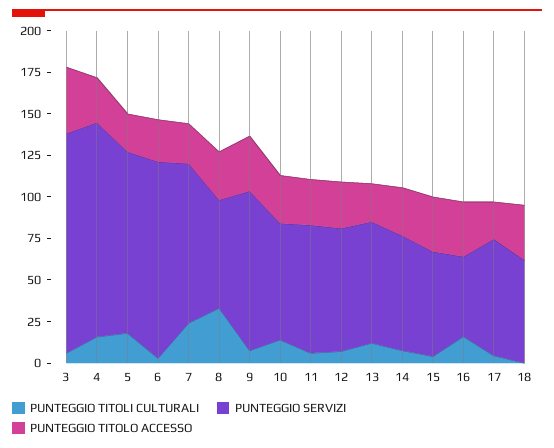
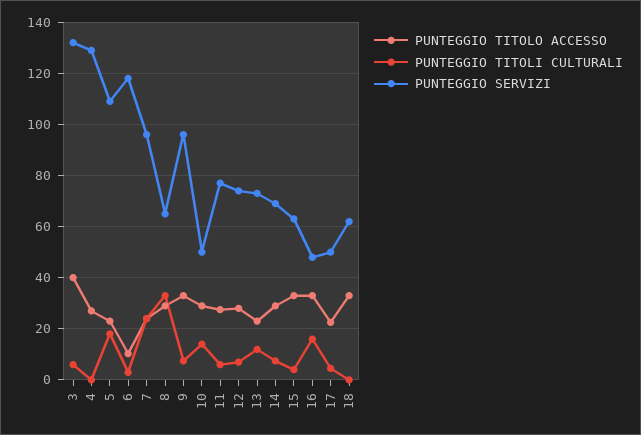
PUNTEGGIO TITOLI CULTURALI, 4: 15 -> 0
PUNTEGGIO TITOLO ACCESSO, 6: 25 -> 10
PUNTEGGIO SERVIZI, 10: 70 -> 50
PUNTEGGIO SERVIZI, 17: 70 -> 50

